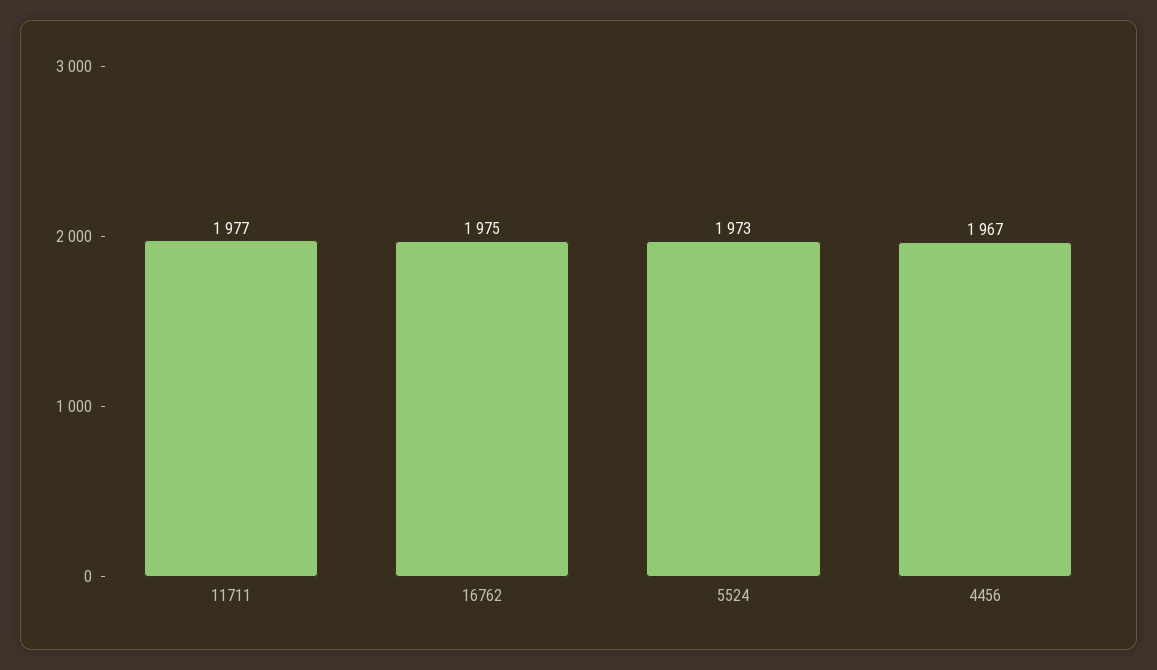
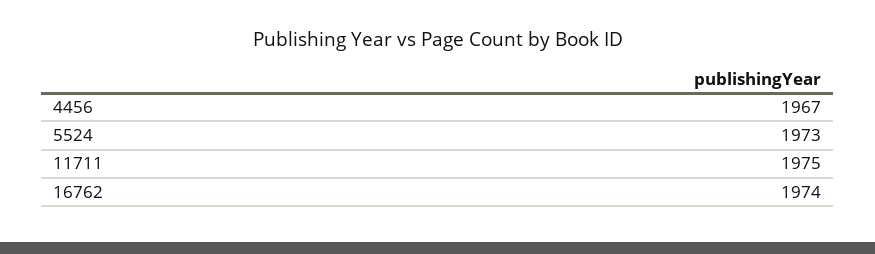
11711: 1977 -> 1975
16762: 1975 -> 1974

